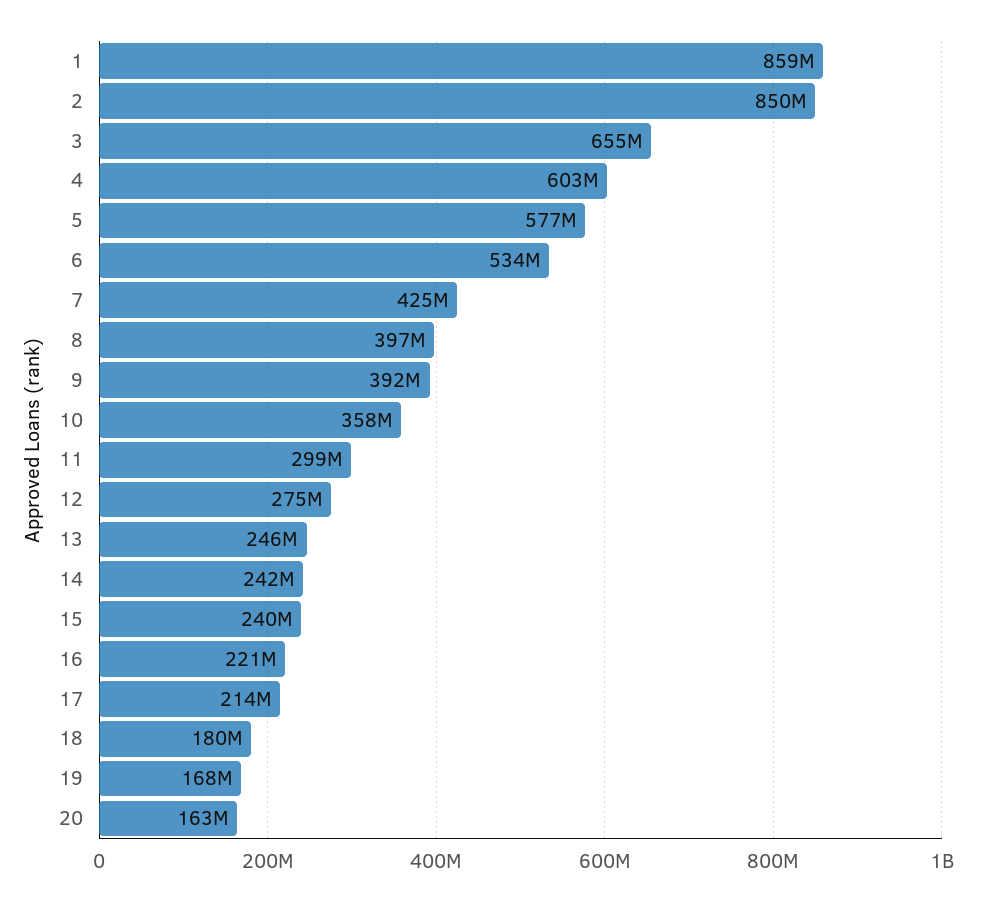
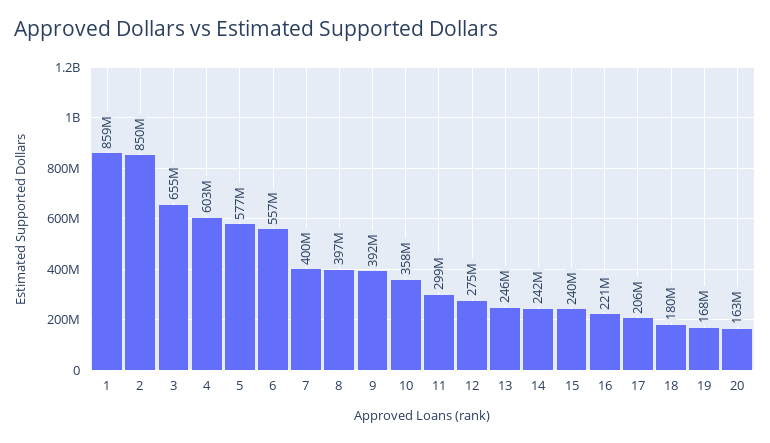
6: 534000000 -> 557000000
7: 425000000 -> 400000000
17: 214000000 -> 206000000

